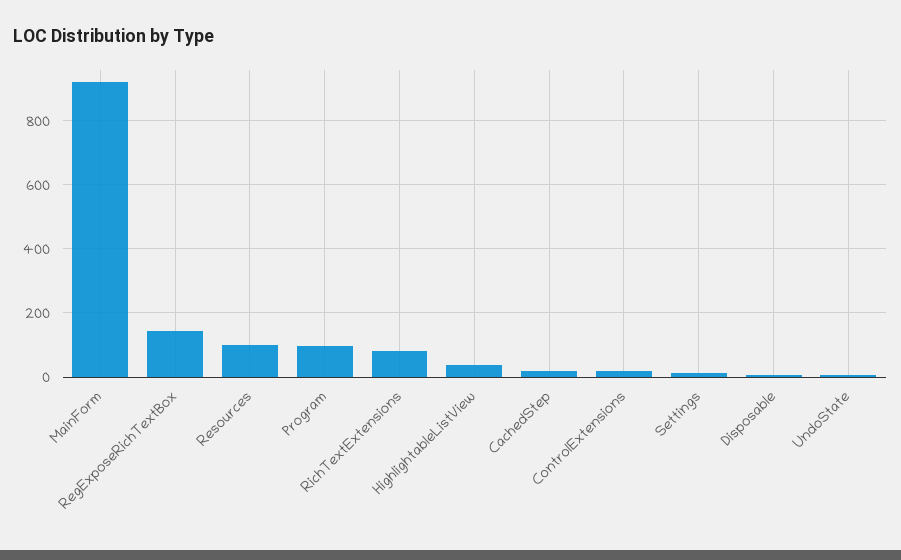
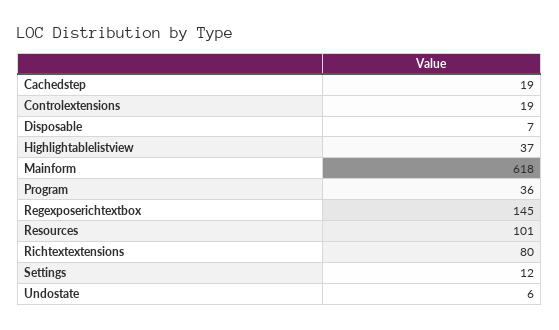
MainForm: 920 -> 618
Program: 100 -> 36

